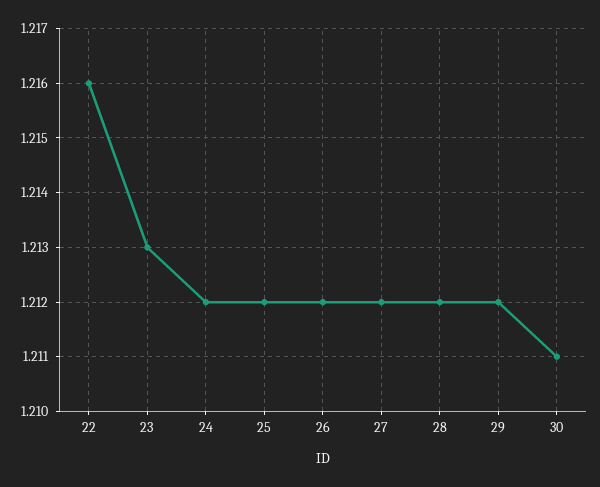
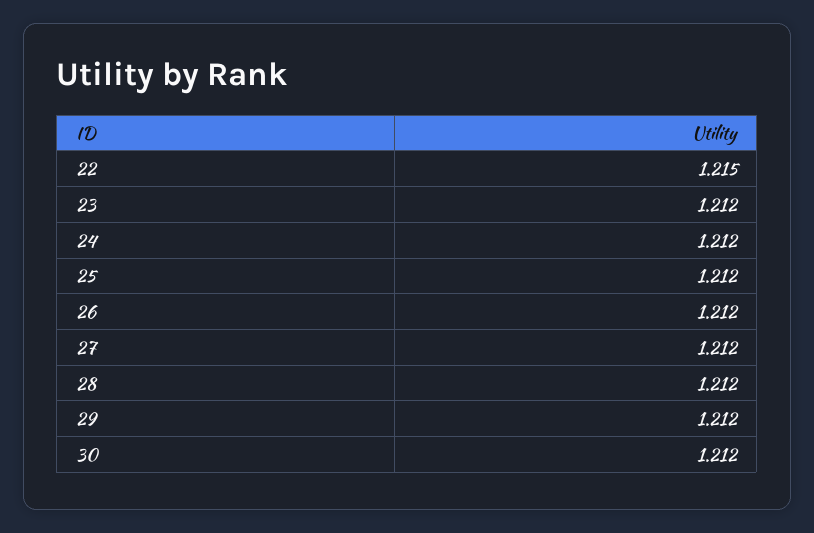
22: 1.216 -> 1.215
23: 1.213 -> 1.212
30: 1.211 -> 1.212

